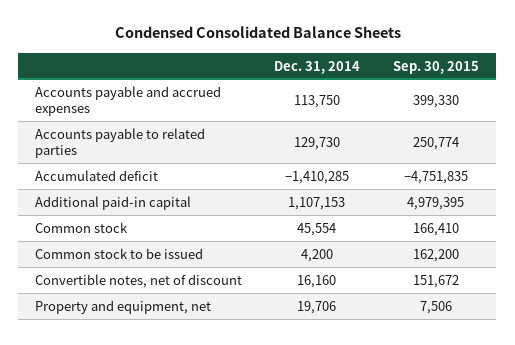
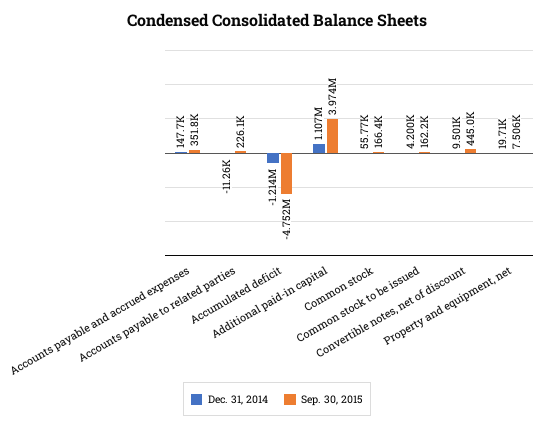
Dec. 31, 2014, Accounts payable and accrued expenses: 113750 -> 147700
Sep. 30, 2015, Accounts payable and accrued expenses: 399330 -> 351800
Dec. 31, 2014, Accounts payable to related parties: 129730 -> -11260
Sep. 30, 2015, Accounts payable to related parties: 250774 -> 226100
Dec. 31, 2014, Accumulated deficit: -1410285 -> -1214000
Sep. 30, 2015, Additional paid-in capital: 4979395 -> 3974000
Dec. 31, 2014, Common stock: 45554 -> 55770
Dec. 31, 2014, Convertible notes, net of discount: 16160 -> 9501
Sep. 30, 2015, Convertible notes, net of discount: 151672 -> 445000

